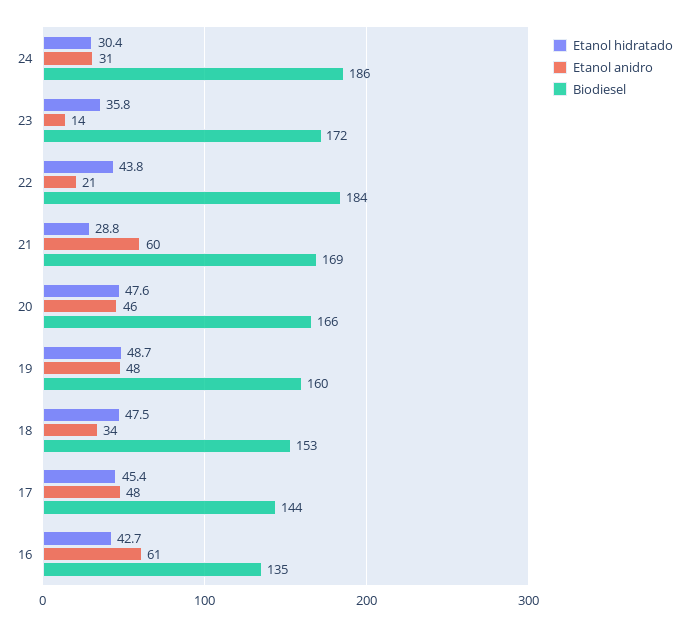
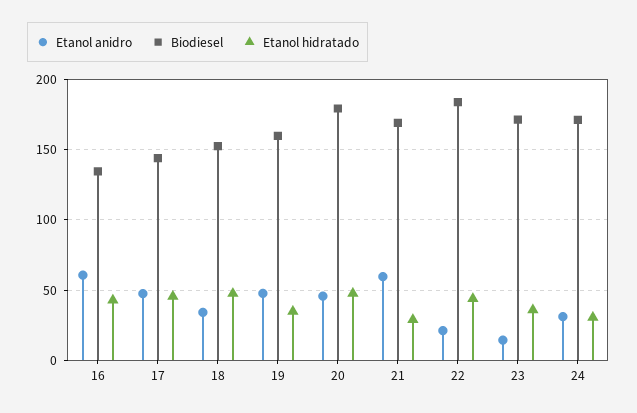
Biodiesel, 24: 186 -> 170
Biodiesel, 20: 166 -> 180
Etanol hidratado, 19: 48.7 -> 35

